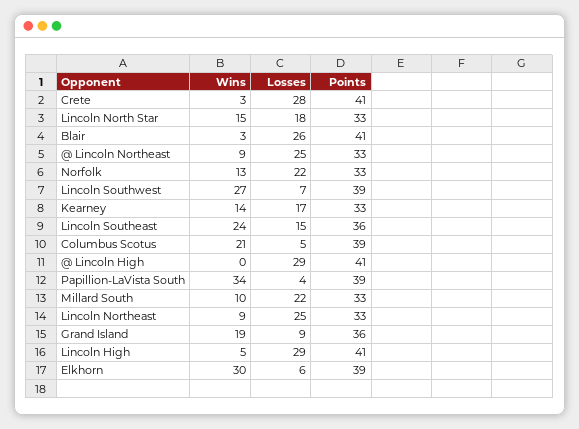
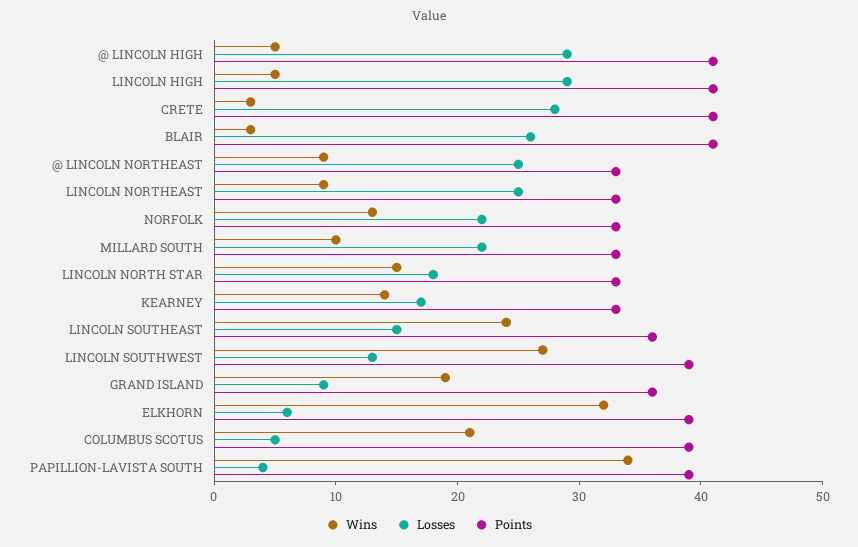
Losses, Lincoln Southwest: 7 -> 13
Wins, @ Lincoln High: 0 -> 5
Wins, Elkhorn: 30 -> 32

